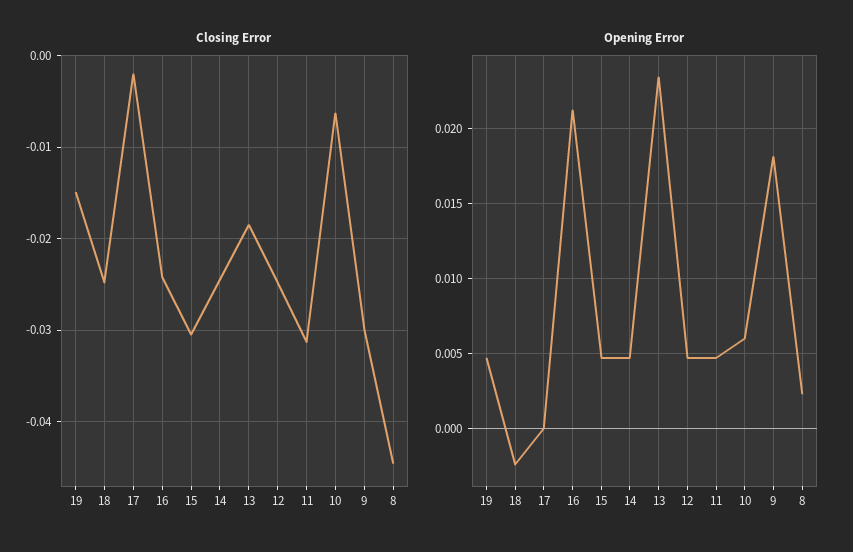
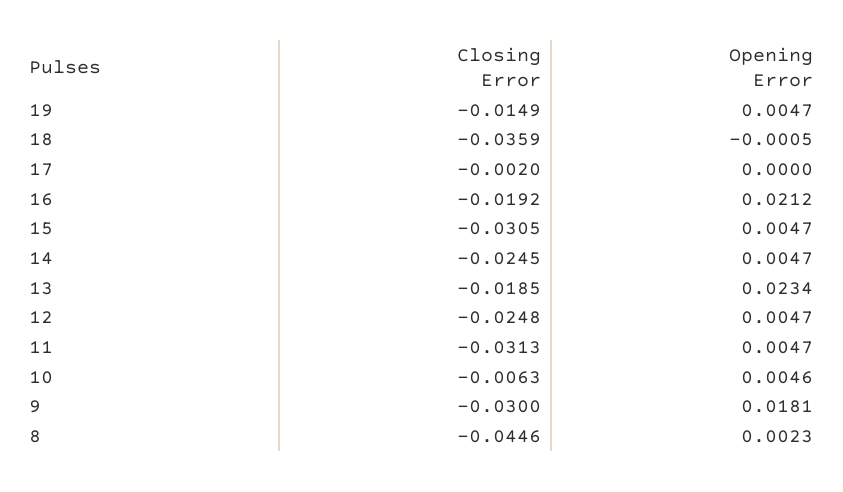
Closing Error, 18: -0.025 -> -0.0359
Closing Error, 16: -0.024 -> -0.0192
Opening Error, 18: -0.0025 -> -0.0005
Opening Error, 10: 0.006 -> 0.0046

